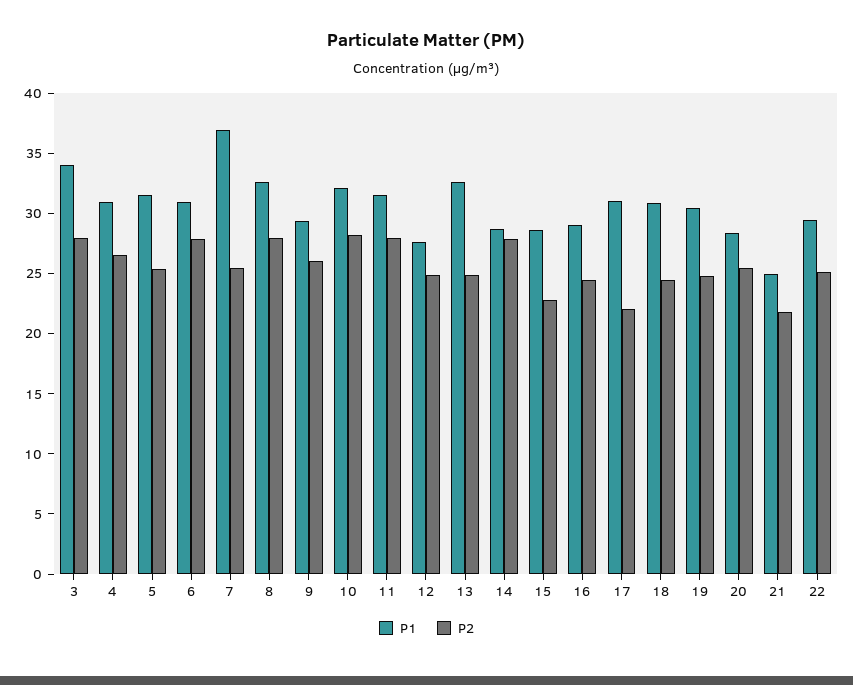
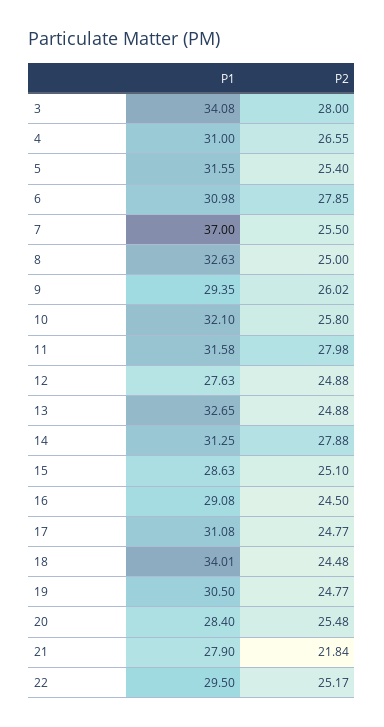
P2, 8: 28 -> 25
P2, 10: 28 -> 25.8
P1, 14: 29 -> 31.25
P2, 15: 23 -> 25.1
P2, 17: 22 -> 24.77
P1, 18: 31 -> 34.01
P1, 21: 25 -> 27.9

